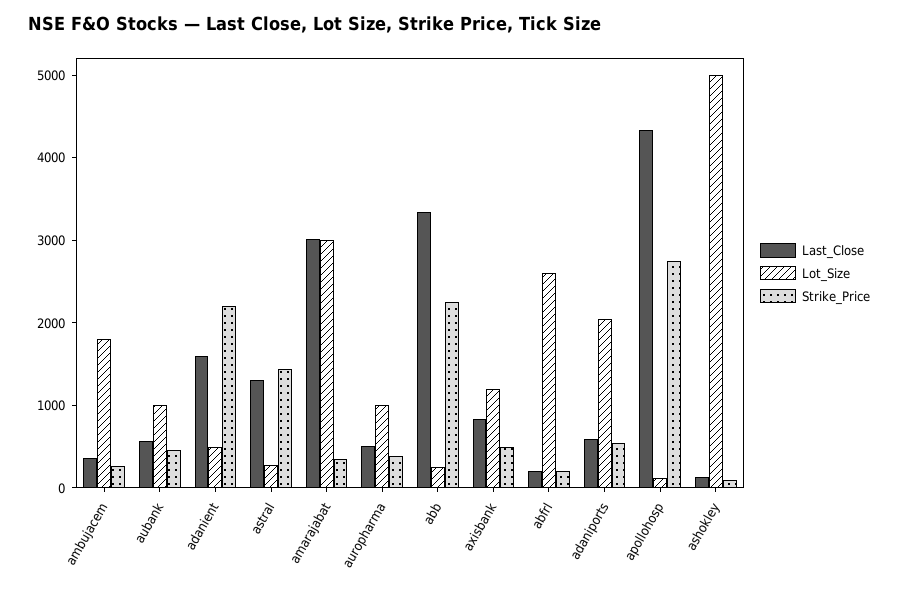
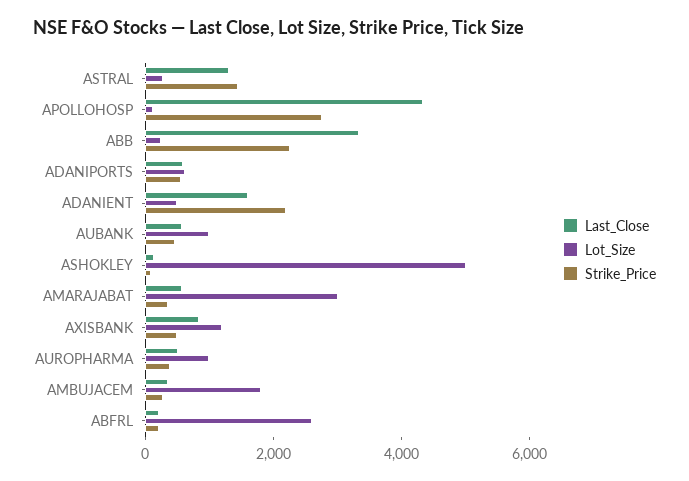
Last_Close, amarajabat: 3000 -> 500
Lot_Size, adaniports: 2000 -> 500

